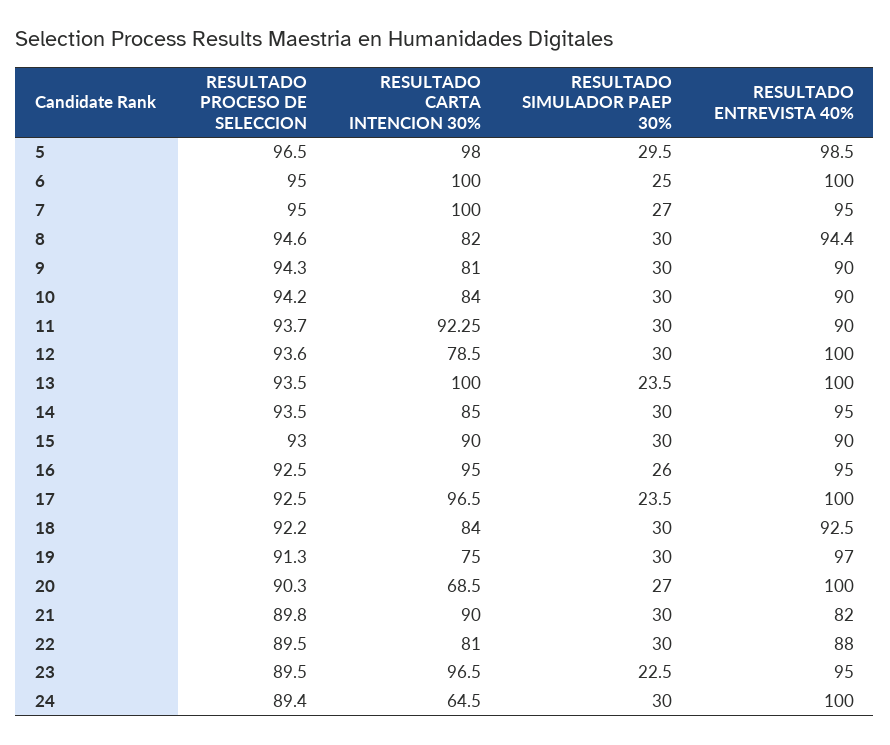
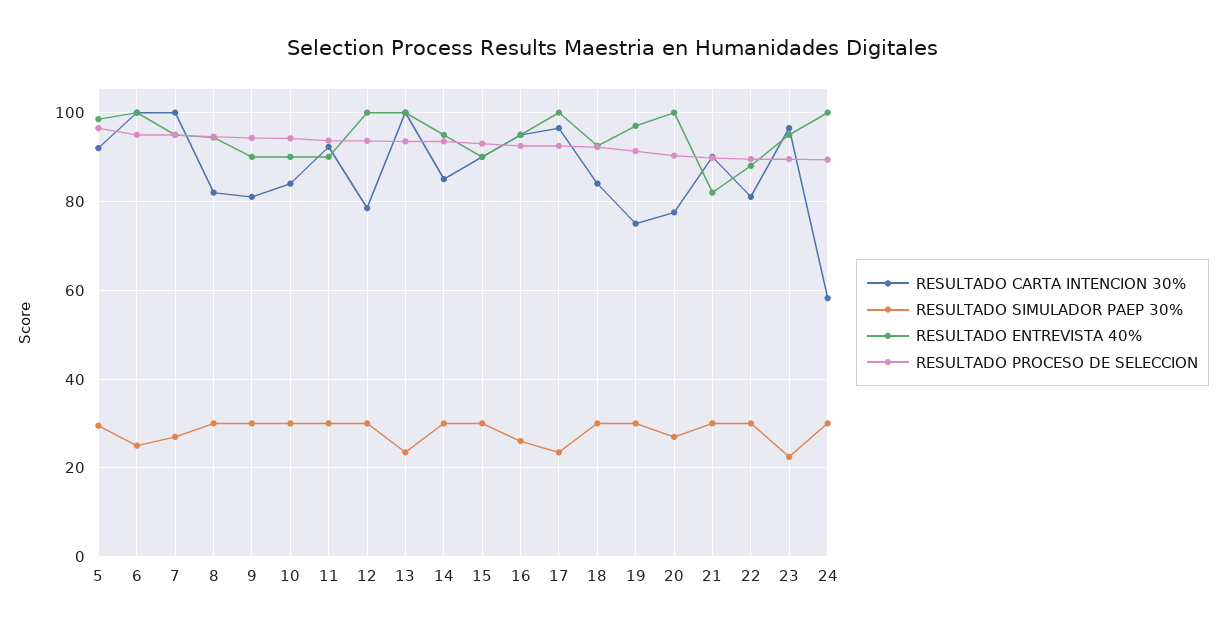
RESULTADO CARTA INTENCION 30%, 5: 98 -> 92
RESULTADO CARTA INTENCION 30%, 20: 68.5 -> 78
RESULTADO CARTA INTENCION 30%, 24: 64.5 -> 58

